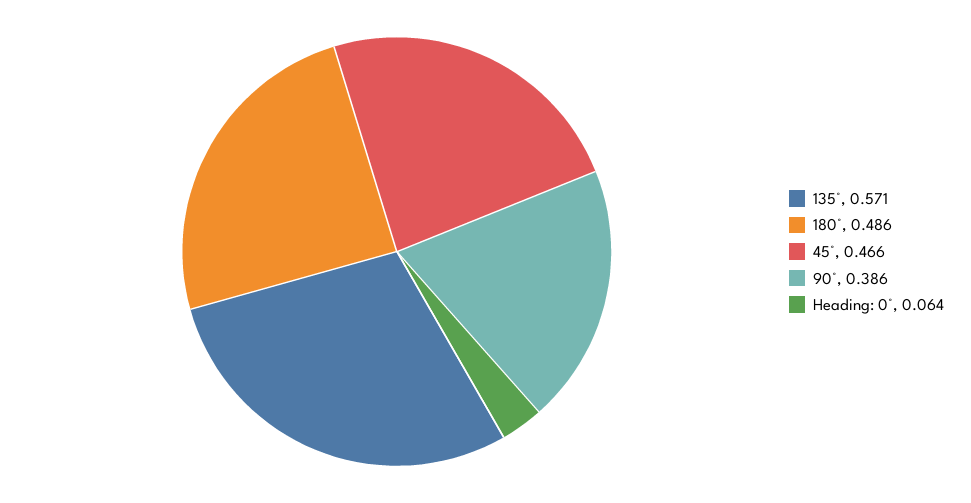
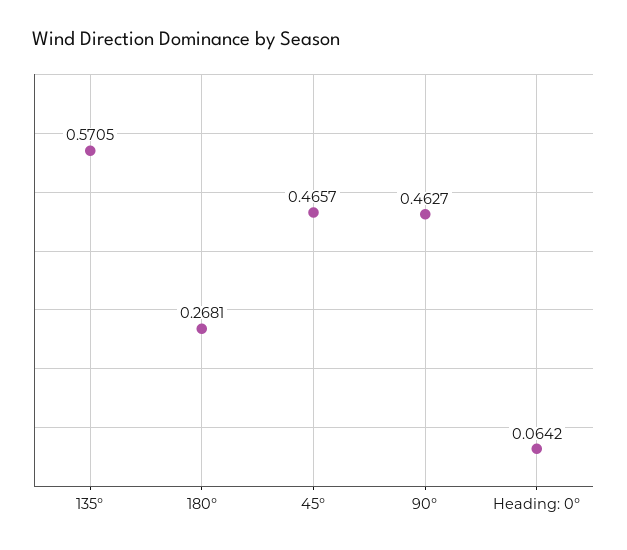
180°: 0.486 -> 0.2681
90°: 0.386 -> 0.4627

